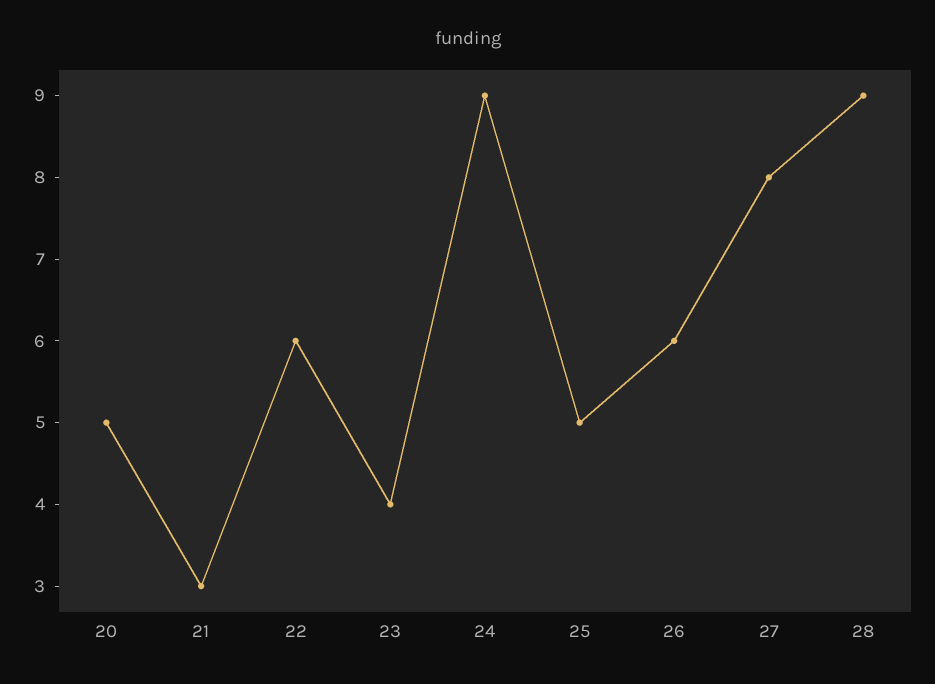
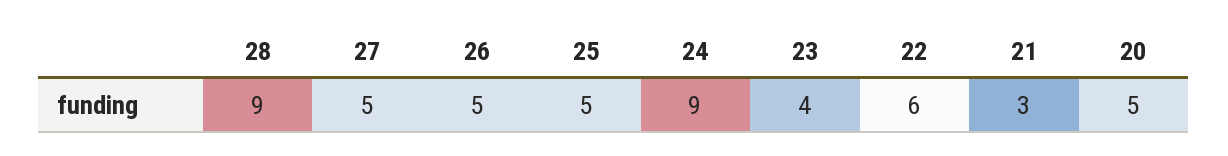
26: 6 -> 5
27: 8 -> 5

